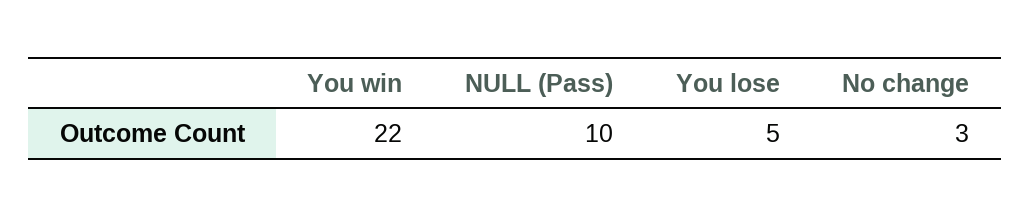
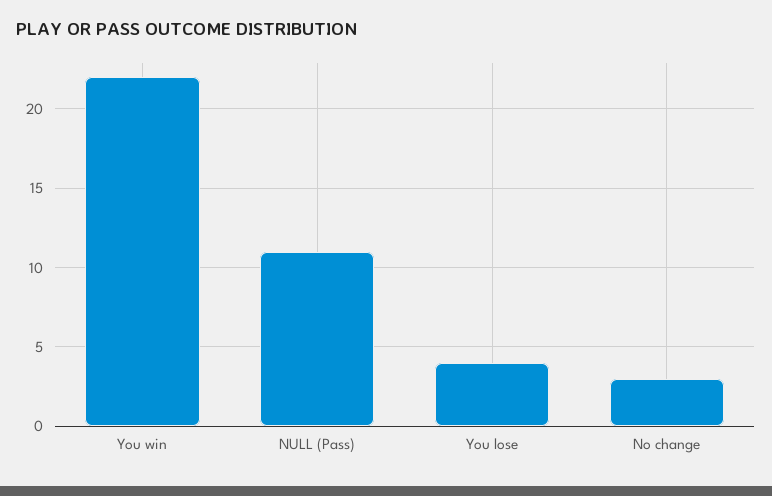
NULL (Pass): 10 -> 11
You lose: 5 -> 4

